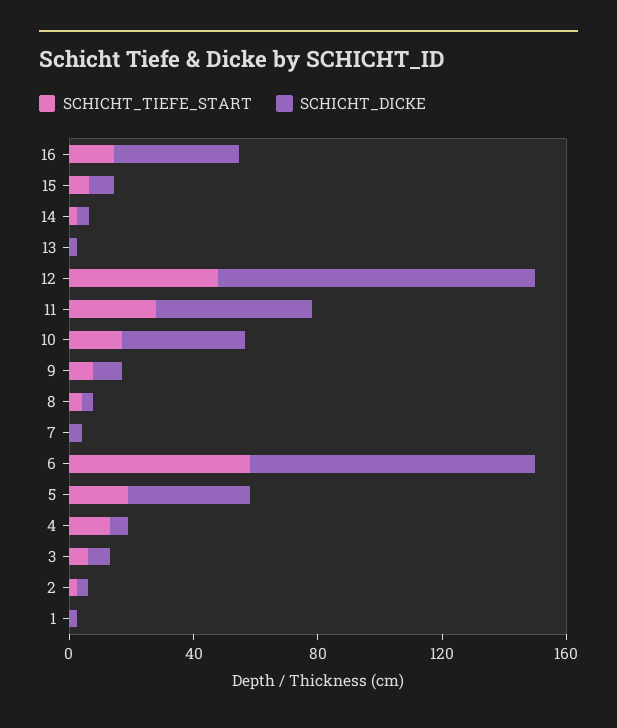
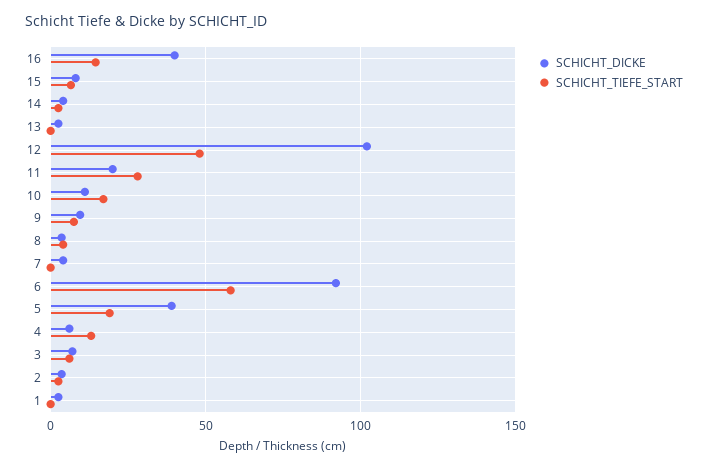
SCHICHT_DICKE, 11: 50 -> 20
SCHICHT_DICKE, 10: 40 -> 10

